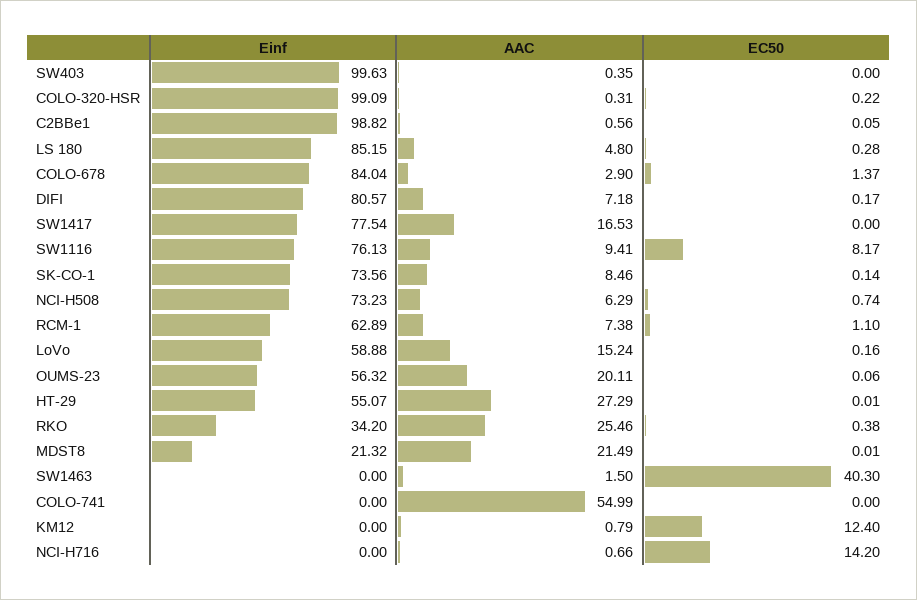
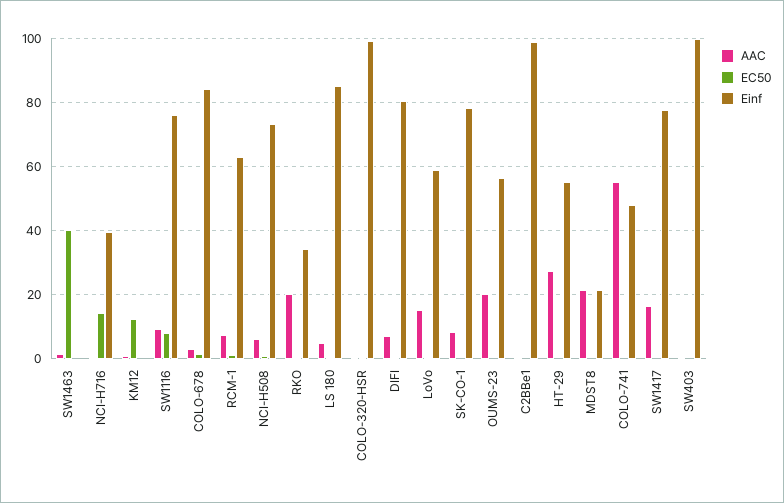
Einf, SK-CO-1: 73.56 -> 78
AAC, RKO: 25.46 -> 20
Einf, COLO-741: 0 -> 48
Einf, NCI-H716: 0 -> 40

